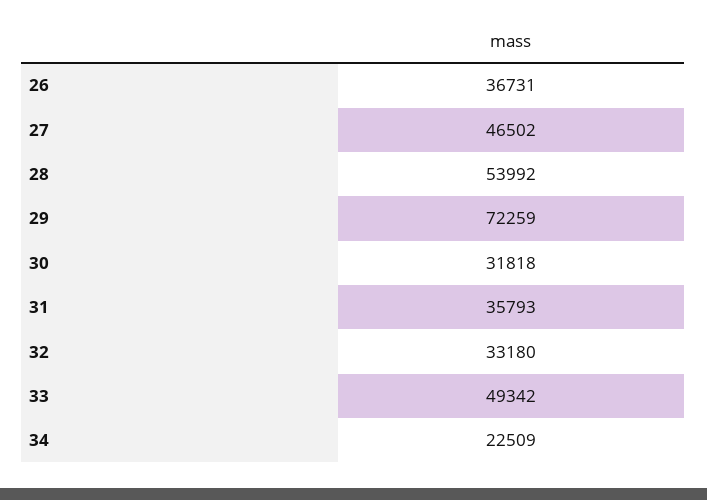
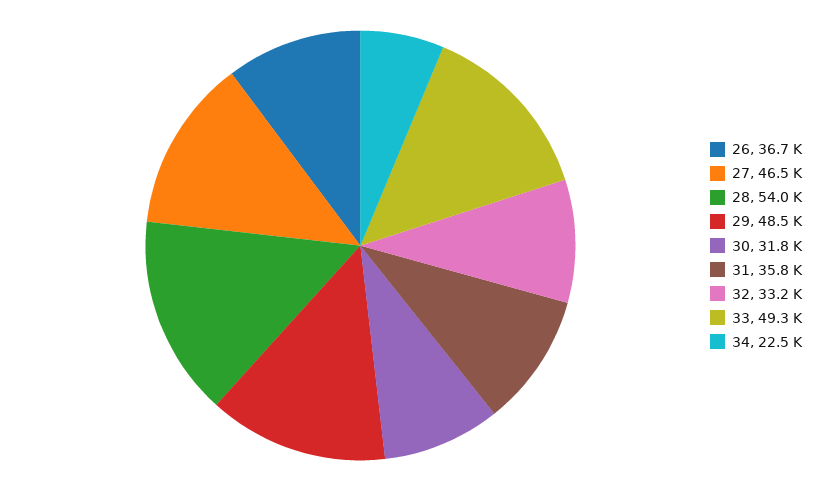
29: 72259 -> 48500

